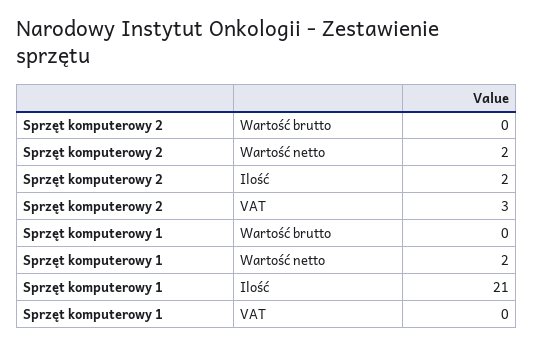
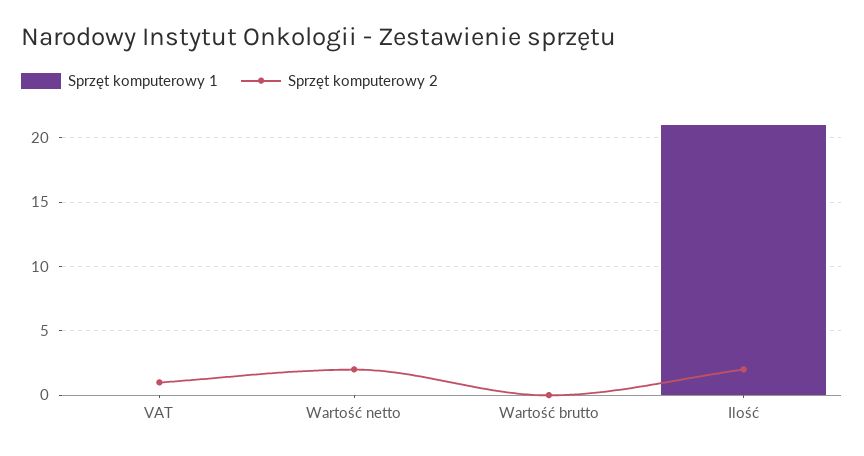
Sprzęt komputerowy 2, VAT: 3 -> 1
Sprzęt komputerowy 1, Wartość netto: 2 -> 0

